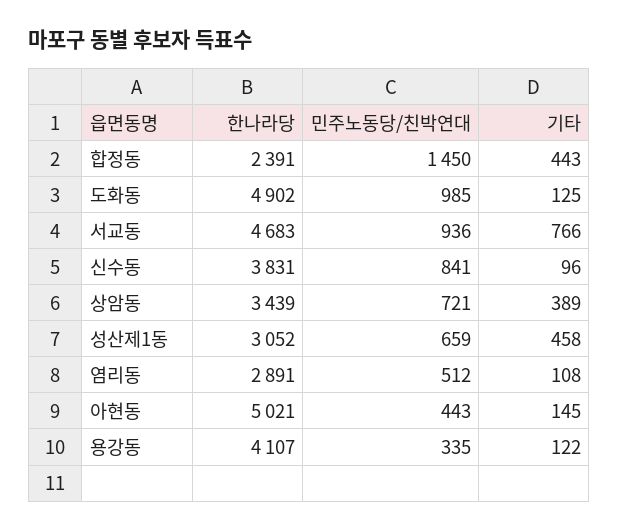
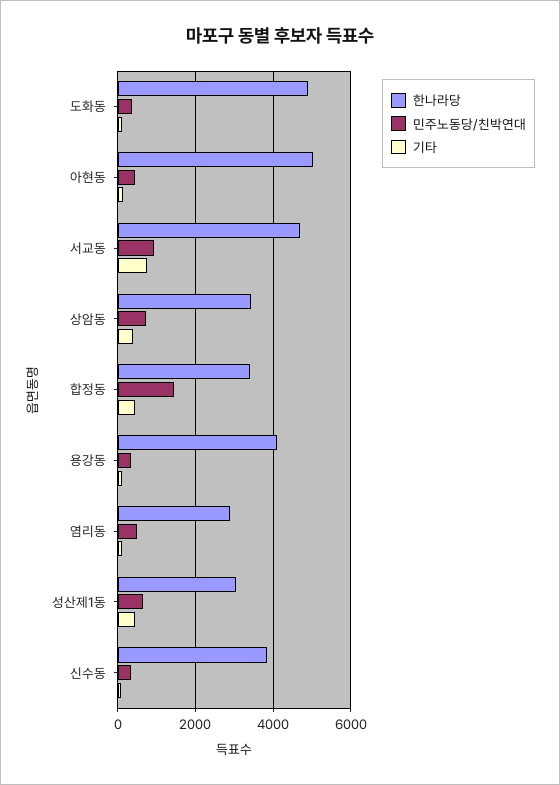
한나라당, 합정동: 2391 -> 3400
민주노동당/친박연대, 도화동: 985 -> 400
민주노동당/친박연대, 신수동: 841 -> 400

